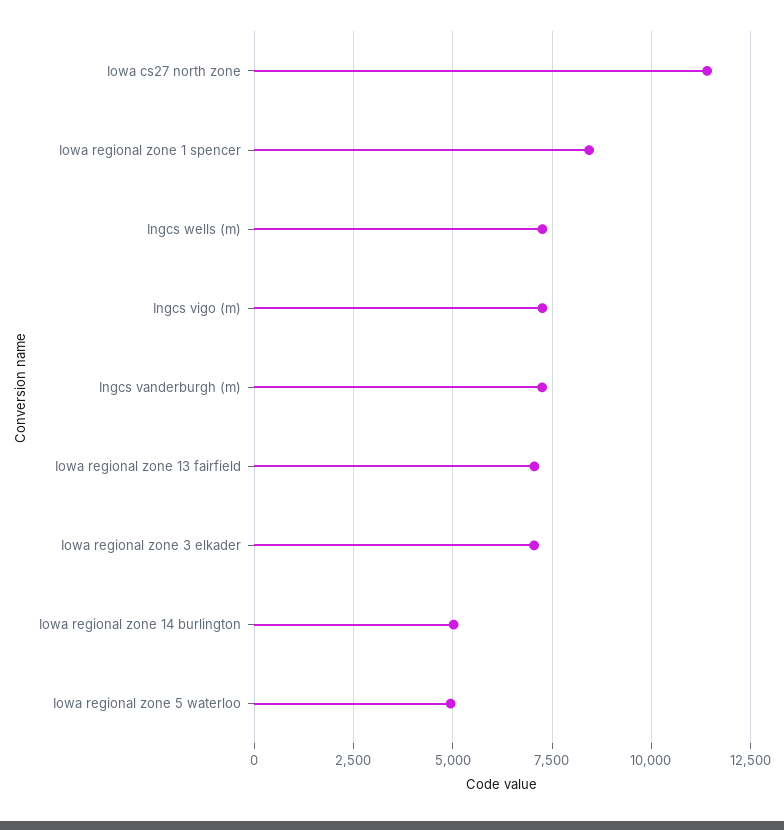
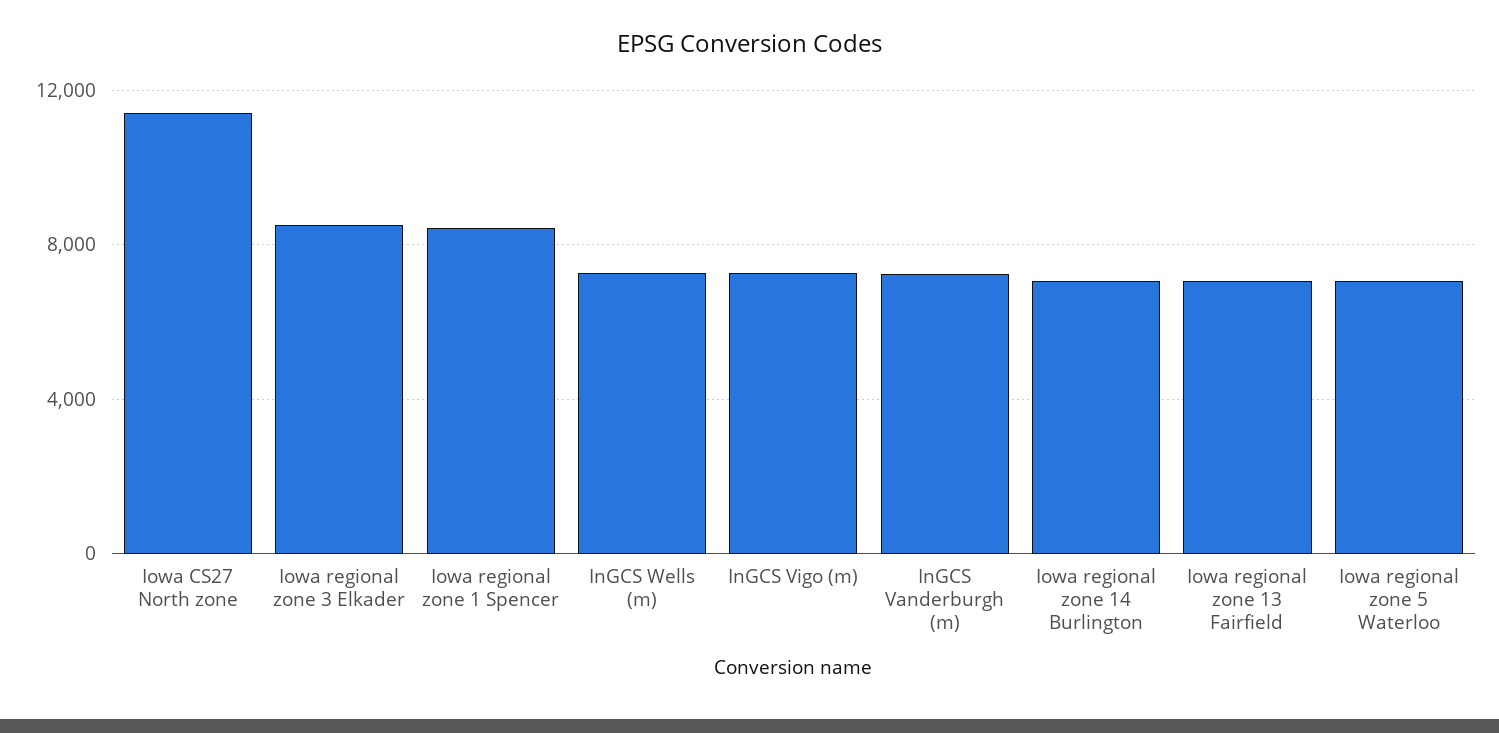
Iowa regional zone 3 elkader: 7000 -> 8500
Iowa regional zone 14 burlington: 5000 -> 7000
Iowa regional zone 5 waterloo: 5000 -> 7000

